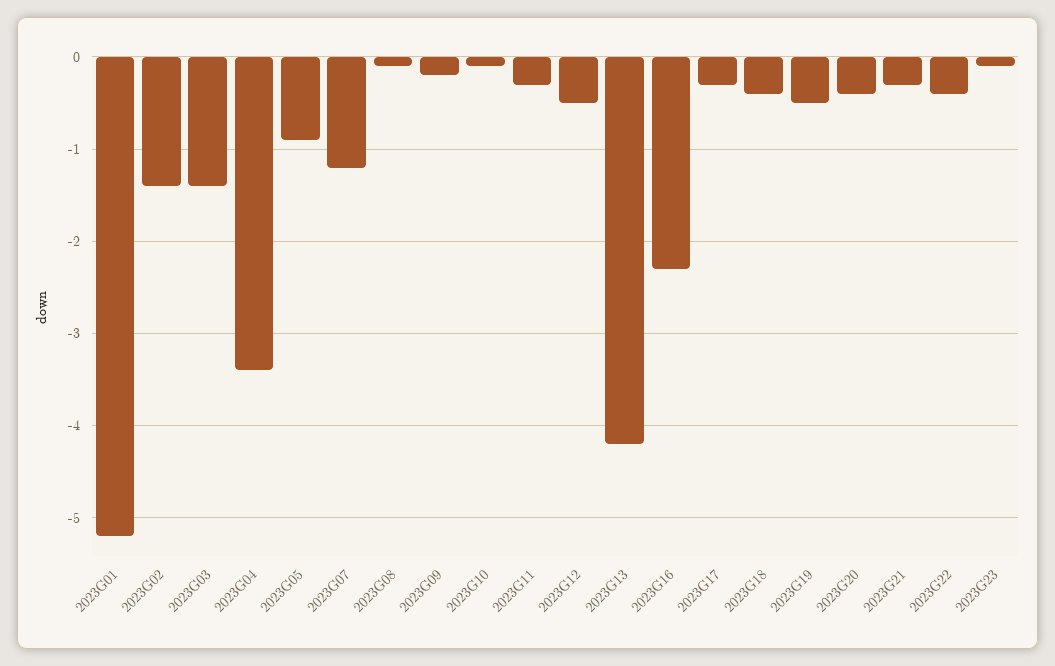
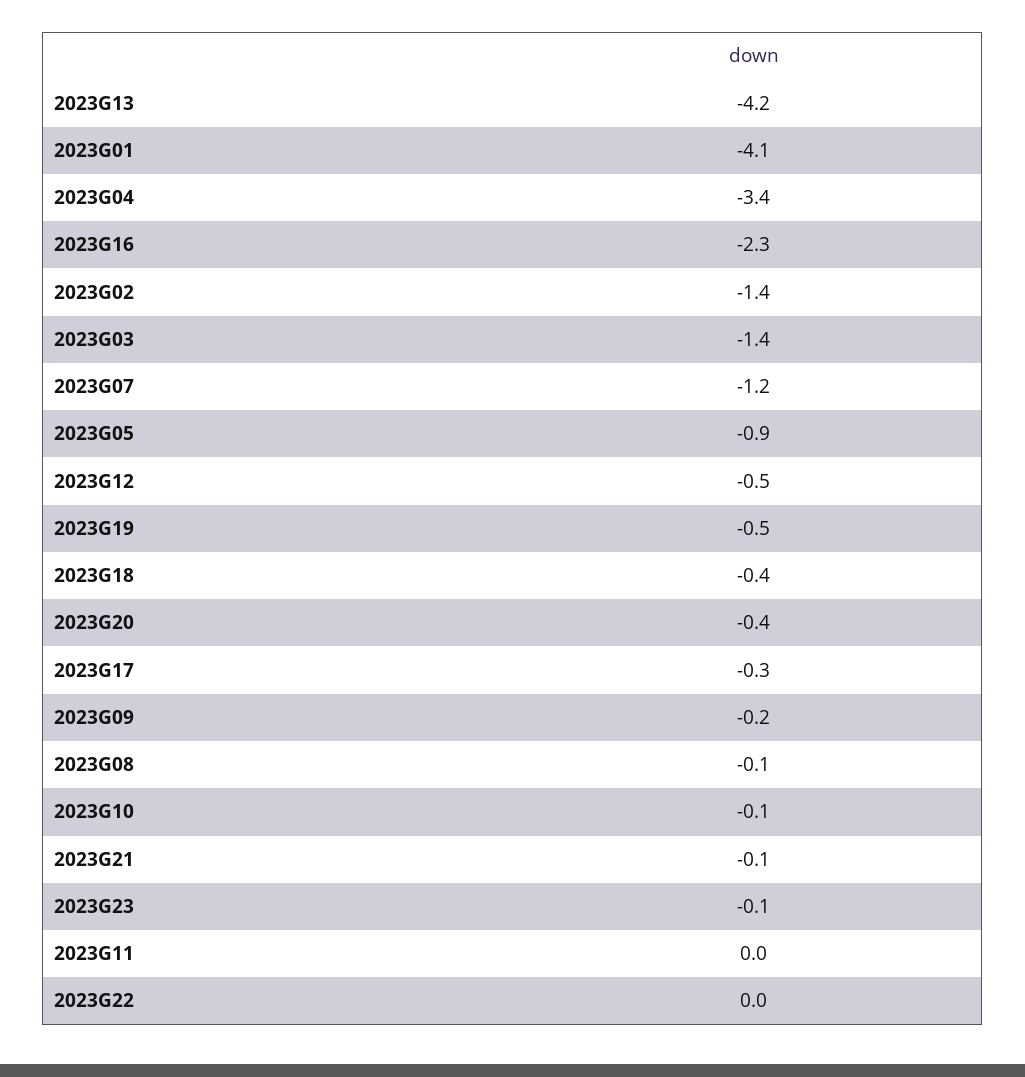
2023G01: -5.2 -> -4.1
2023G11: -0.3 -> 0
2023G21: -0.3 -> -0.1
2023G22: -0.4 -> 0

